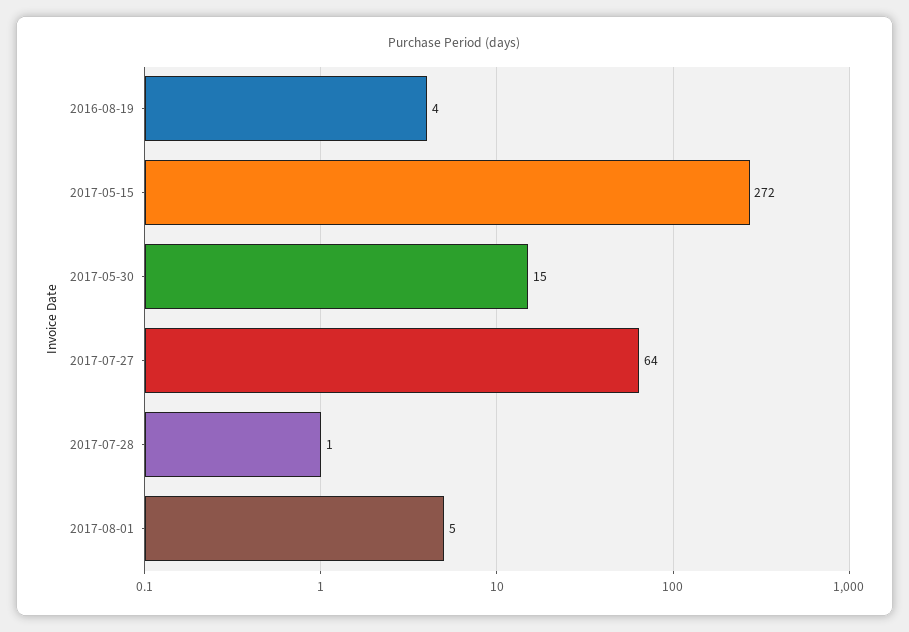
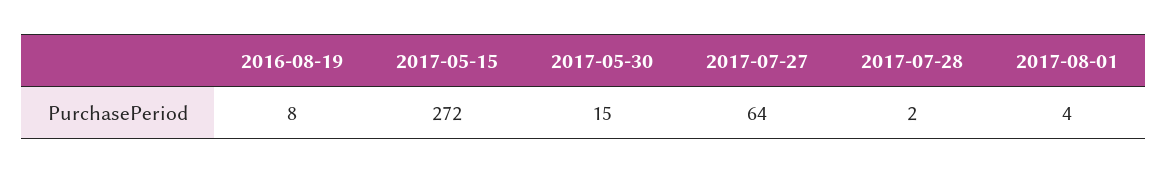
2016-08-19: 4 -> 8
2017-07-28: 1 -> 2
2017-08-01: 5 -> 4

